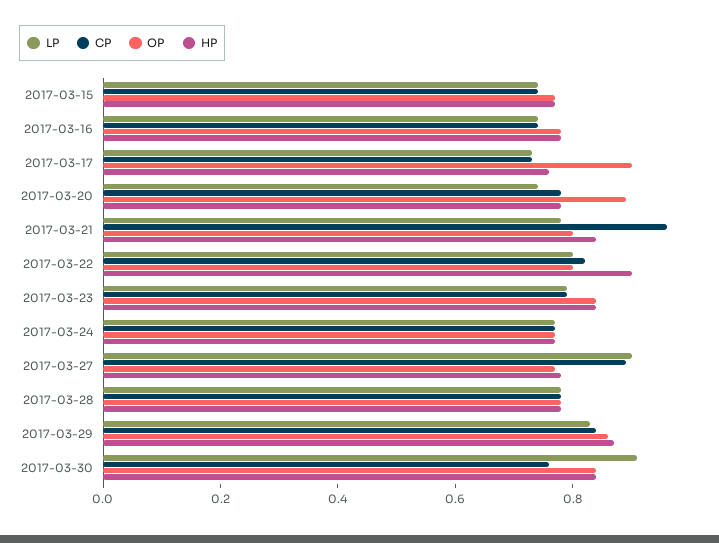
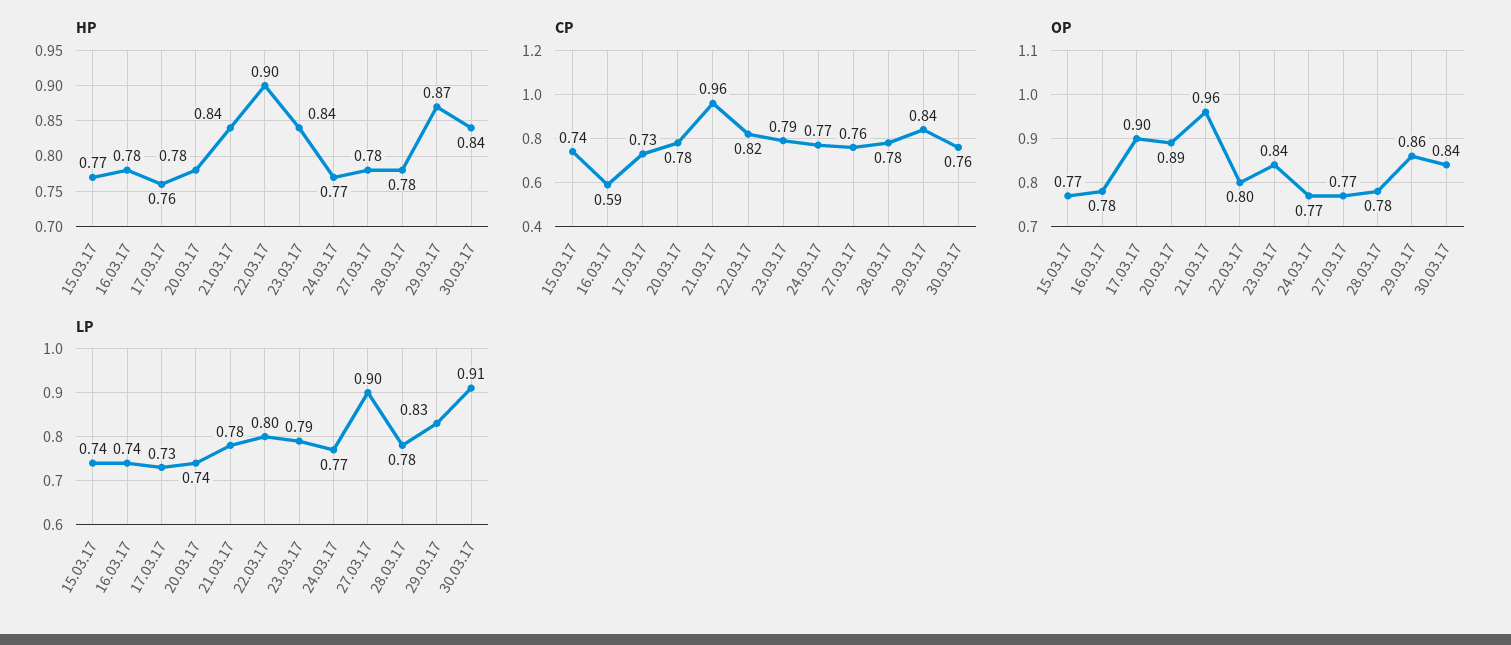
CP, 2017-03-16: 0.75 -> 0.59
OP, 2017-03-21: 0.8 -> 0.96
CP, 2017-03-27: 0.9 -> 0.76

